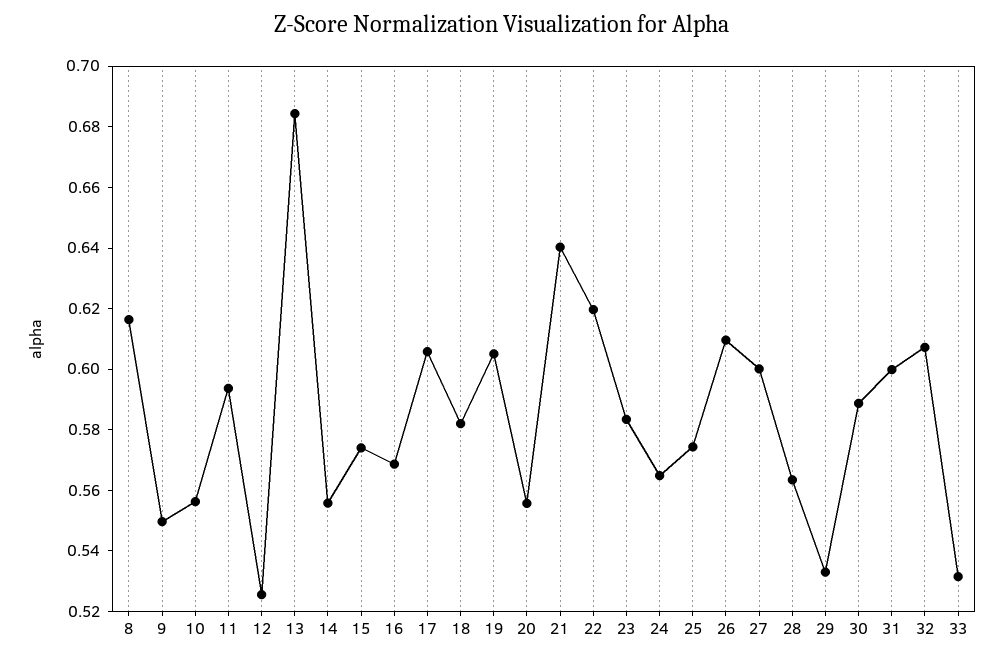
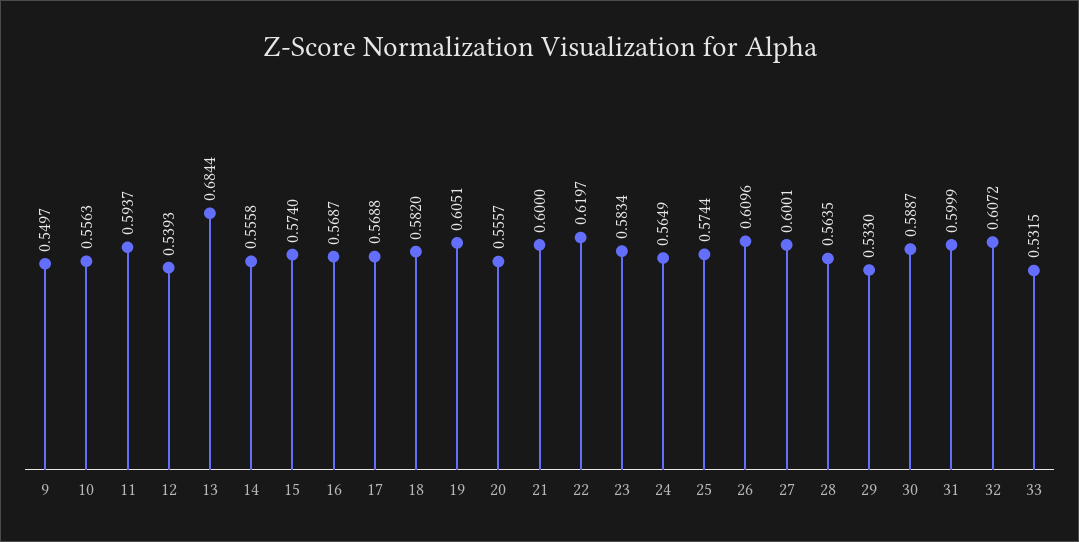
8: 0.615 -> none
12: 0.525 -> 0.5393
17: 0.605 -> 0.5688
21: 0.64 -> 0.6

